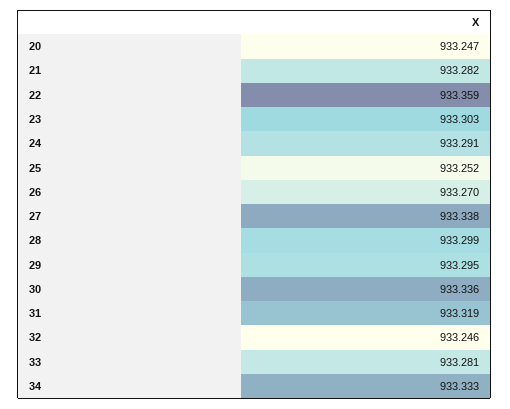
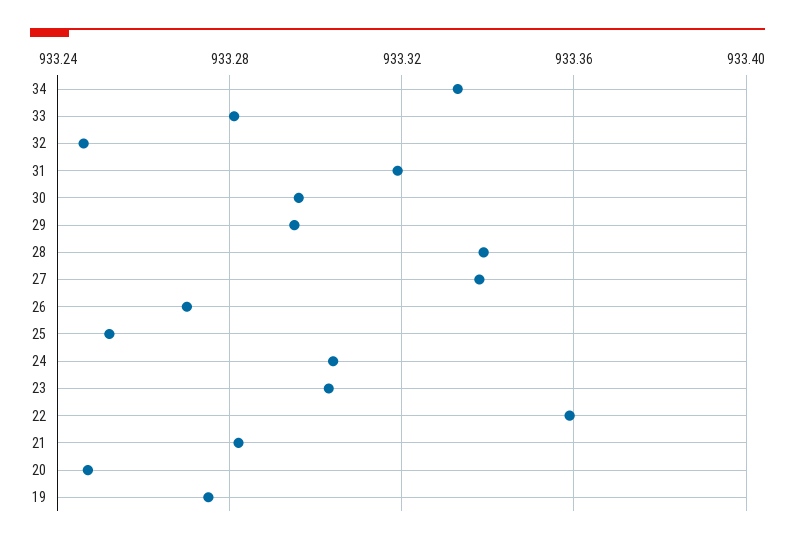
24: 933.291 -> 933.305
28: 933.299 -> 933.34
30: 933.336 -> 933.295
19: none -> 933.275

